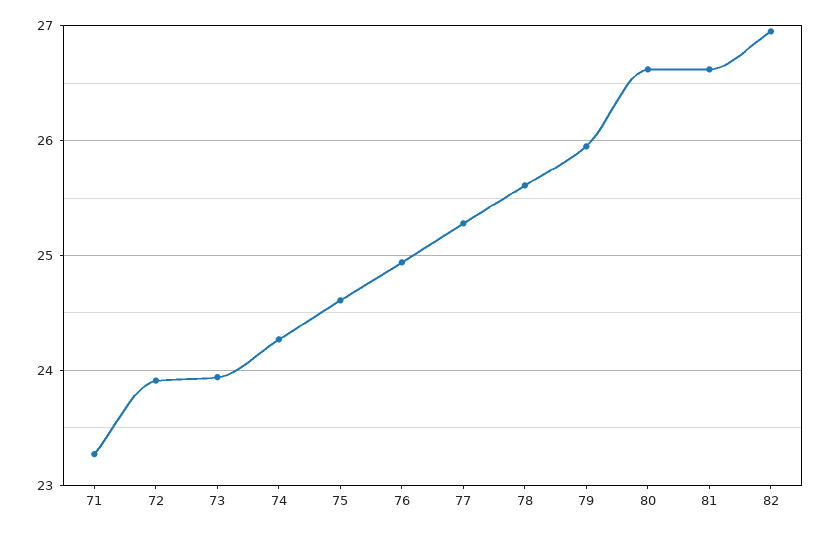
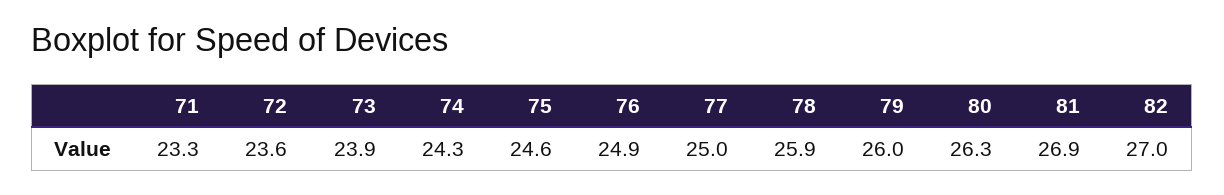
72: 23.9 -> 23.6
77: 25.3 -> 25
78: 25.6 -> 25.9
80: 26.6 -> 26.3
81: 26.6 -> 26.9

